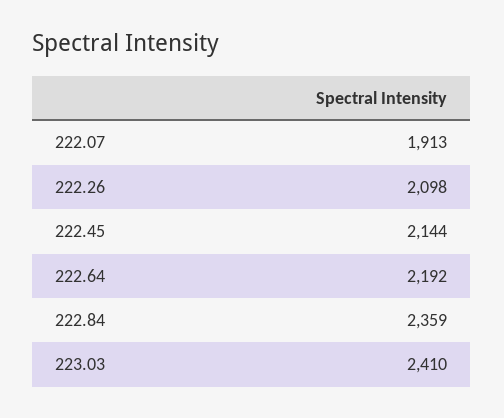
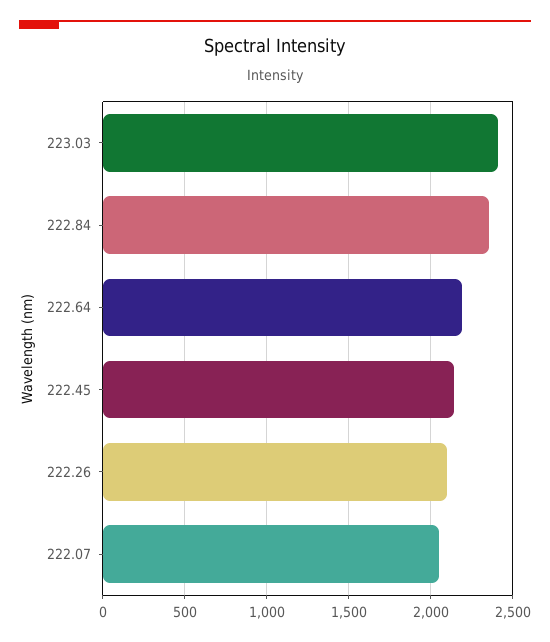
222.07: 1913 -> 2050

